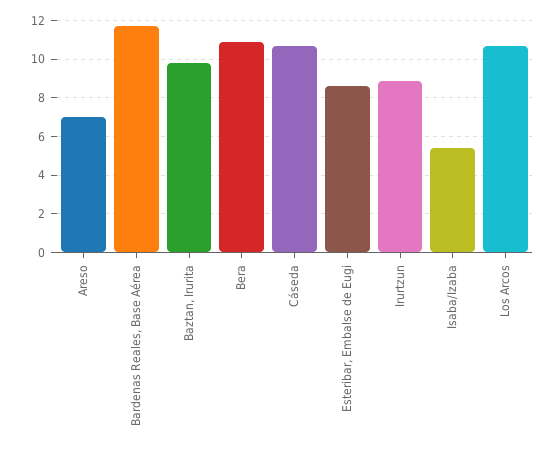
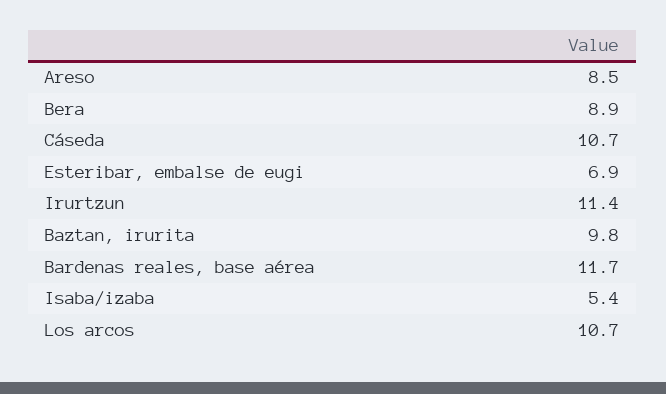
Areso: 7 -> 8.5
Bera: 11 -> 8.9
Esteribar, Embalse de Eugi: 8.5 -> 6.9
Irurtzun: 9 -> 11.4

